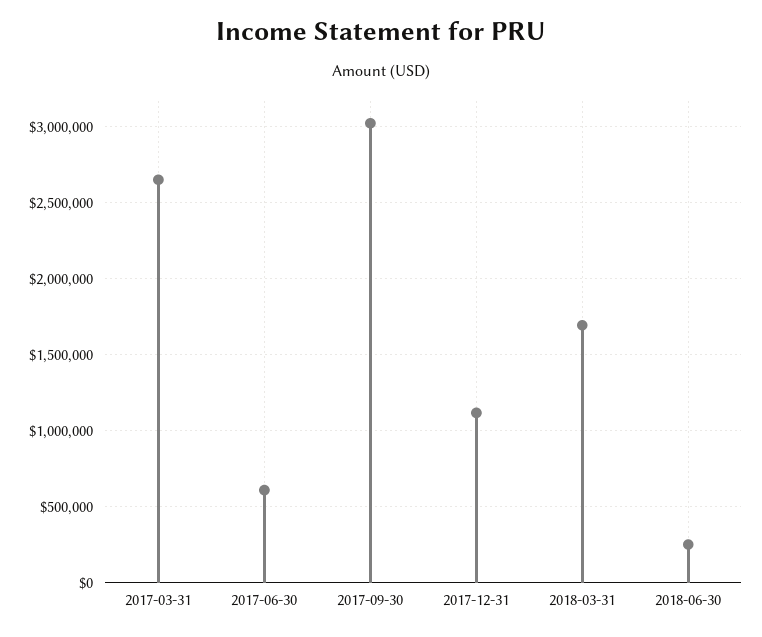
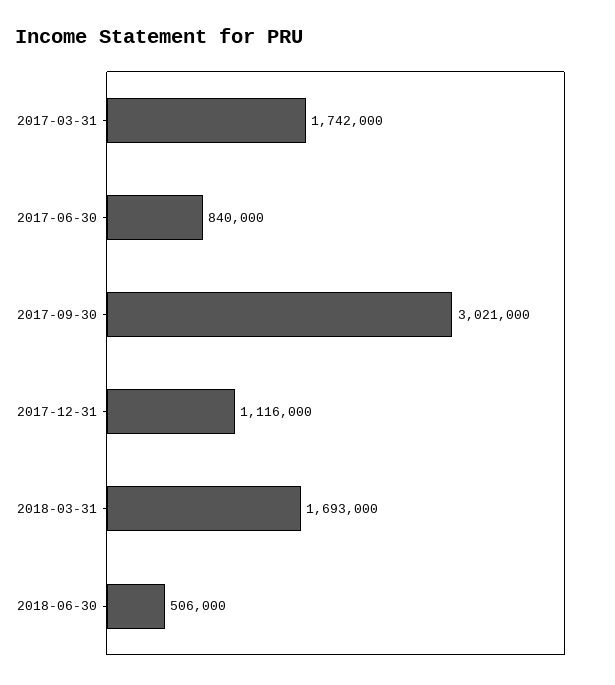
2017-03-31: 2650000 -> 1742000
2017-06-30: 600000 -> 840000
2018-06-30: 250000 -> 506000

